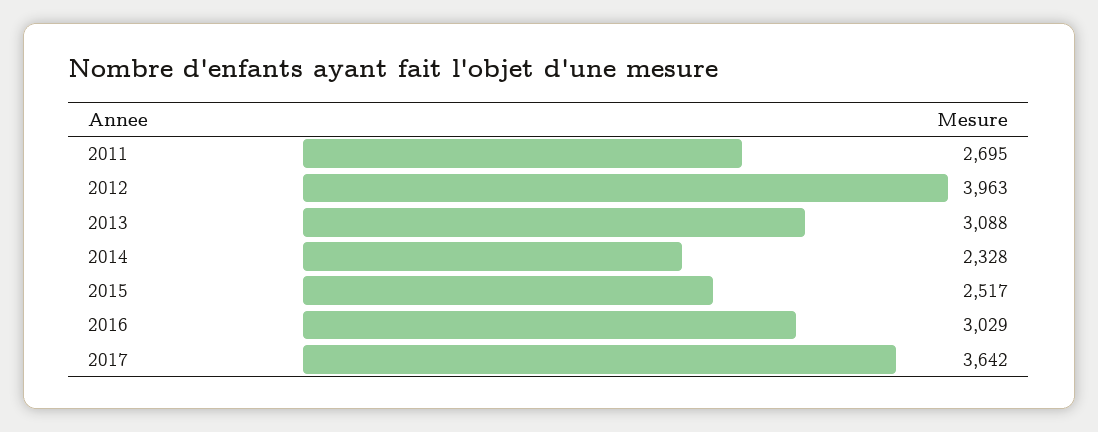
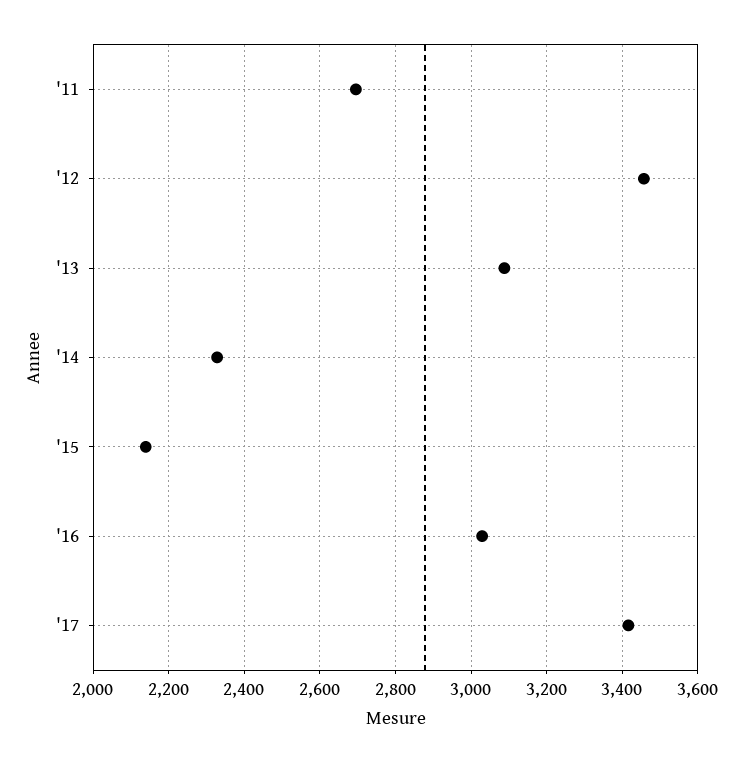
2012: 3963 -> 3460
2015: 2517 -> 2140
2017: 3642 -> 3420

